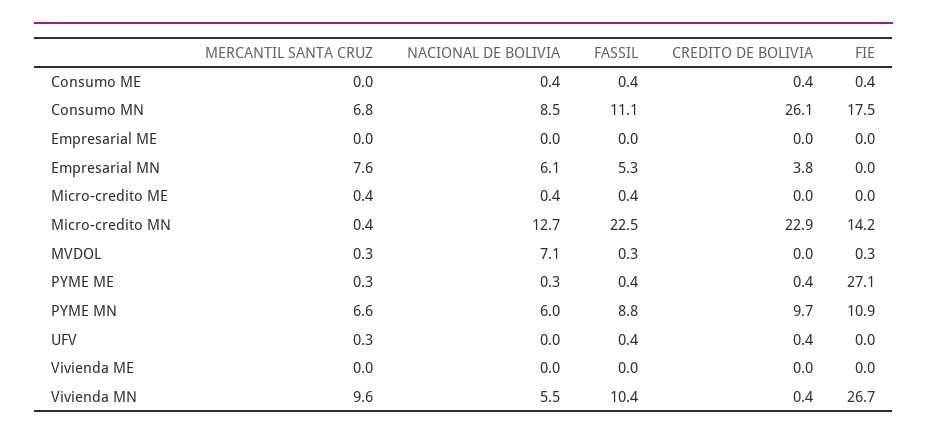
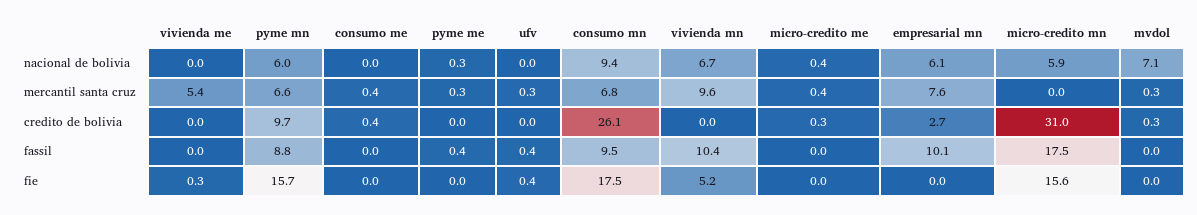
MERCANTIL SANTA CRUZ, Consumo ME: 0 -> 0.4
NACIONAL DE BOLIVIA, Consumo ME: 0.4 -> 0
FASSIL, Consumo ME: 0.4 -> 0
FIE, Consumo ME: 0.4 -> 0
NACIONAL DE BOLIVIA, Consumo MN: 8.5 -> 9.4
FASSIL, Consumo MN: 11.1 -> 9.5
MERCANTIL SANTA CRUZ, Empresarial ME: 0 -> none
NACIONAL DE BOLIVIA, Empresarial ME: 0 -> none
FASSIL, Empresarial ME: 0 -> none
CREDITO DE BOLIVIA, Empresarial ME: 0 -> none
FIE, Empresarial ME: 0 -> none
FASSIL, Empresarial MN: 5.3 -> 10.1
CREDITO DE BOLIVIA, Empresarial MN: 3.8 -> 2.7
FASSIL, Micro-credito ME: 0.4 -> 0
CREDITO DE BOLIVIA, Micro-credito ME: 0 -> 0.3
MERCANTIL SANTA CRUZ, Micro-credito MN: 0.4 -> 0
NACIONAL DE BOLIVIA, Micro-credito MN: 12.7 -> 5.9
FASSIL, Micro-credito MN: 22.5 -> 17.5
CREDITO DE BOLIVIA, Micro-credito MN: 22.9 -> 31
FIE, Micro-credito MN: 14.2 -> 15.6
FASSIL, MVDOL: 0.3 -> 0
CREDITO DE BOLIVIA, MVDOL: 0 -> 0.3
FIE, MVDOL: 0.3 -> 0
CREDITO DE BOLIVIA, PYME ME: 0.4 -> 0
FIE, PYME ME: 27.1 -> 0
FIE, PYME MN: 10.9 -> 15.7
CREDITO DE BOLIVIA, UFV: 0.4 -> 0
FIE, UFV: 0 -> 0.4
MERCANTIL SANTA CRUZ, Vivienda ME: 0 -> 5.4
FIE, Vivienda ME: 0 -> 0.3
NACIONAL DE BOLIVIA, Vivienda MN: 5.5 -> 6.7
CREDITO DE BOLIVIA, Vivienda MN: 0.4 -> 0
FIE, Vivienda MN: 26.7 -> 5.2

